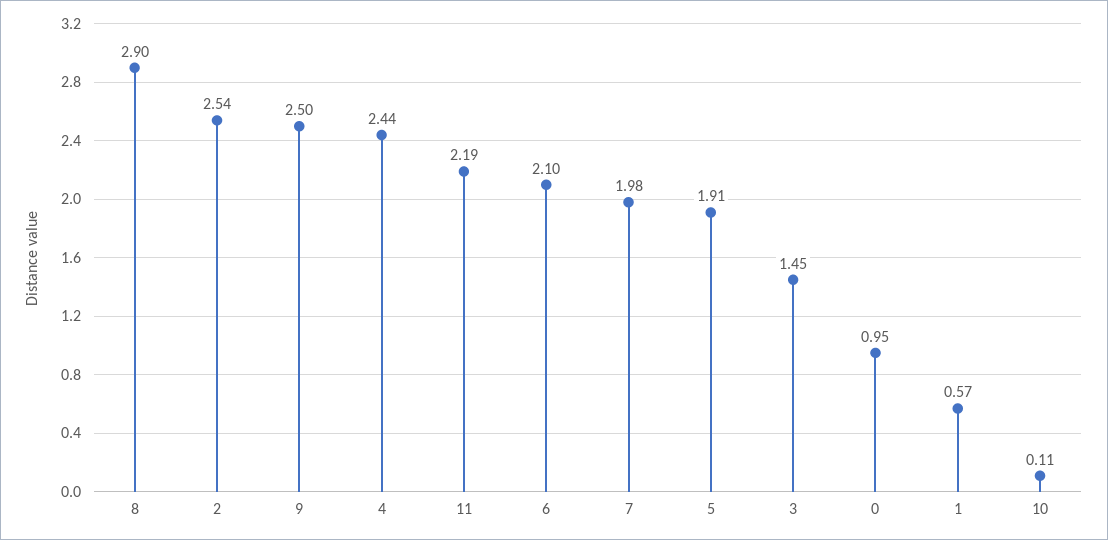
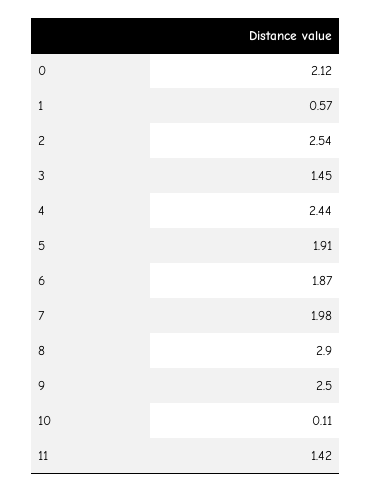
11: 2.19 -> 1.42
6: 2.1 -> 1.87
0: 0.95 -> 2.12

